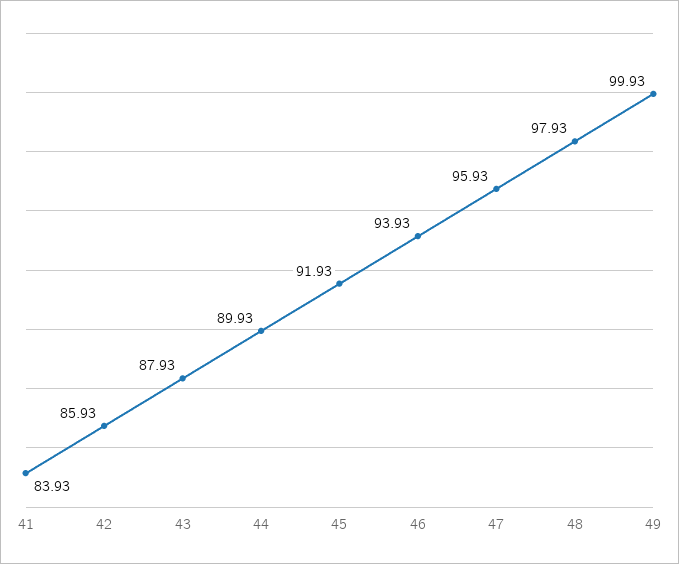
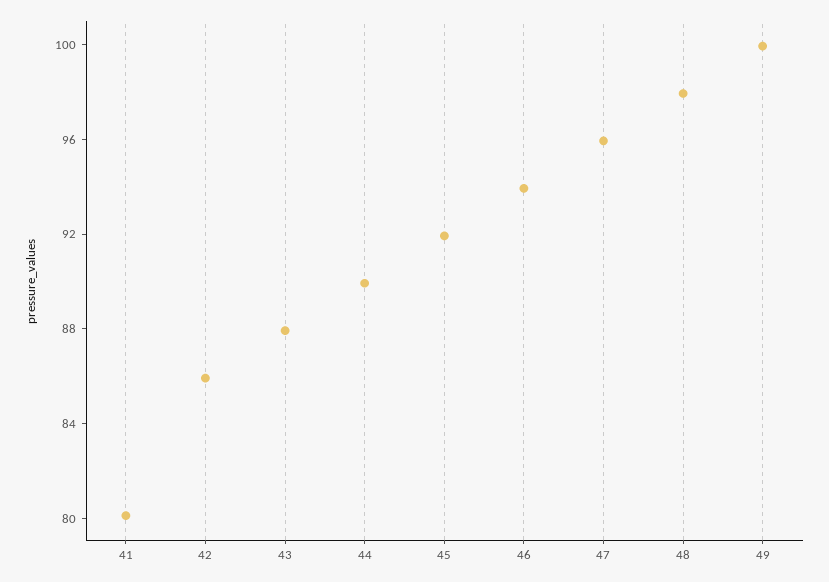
41: 83.93 -> 80

